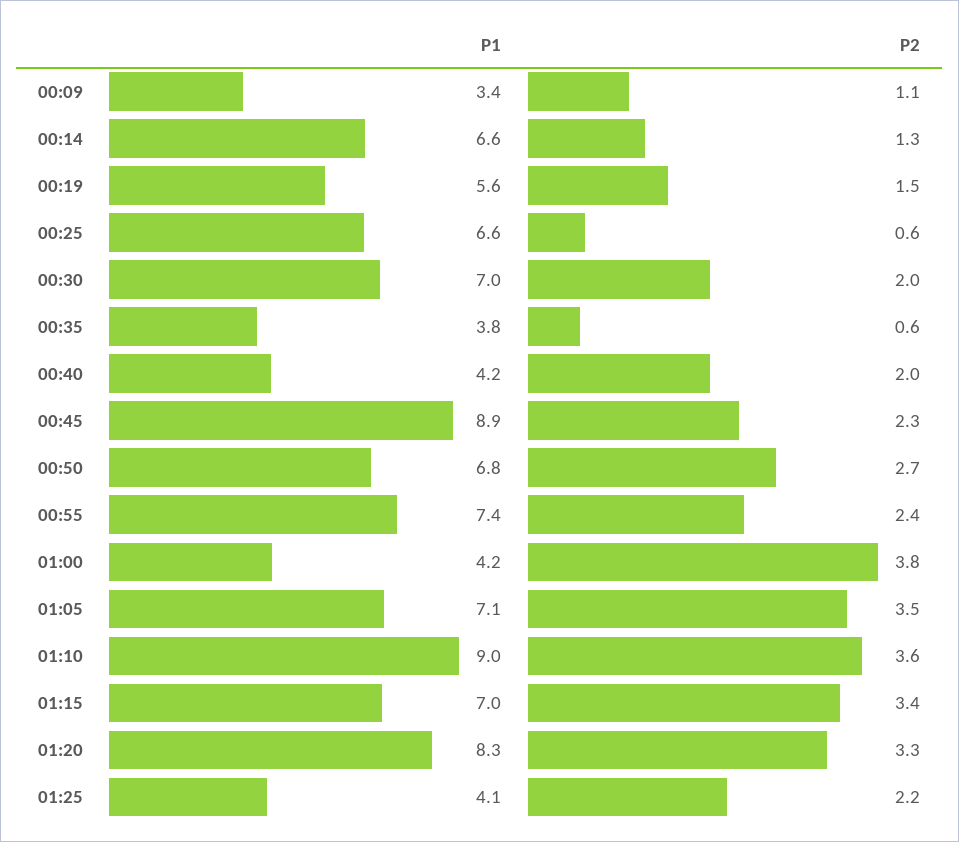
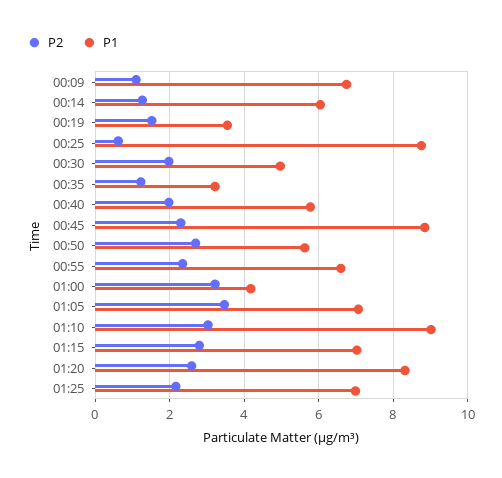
P1, 00:09: 3.4 -> 6.8
P1, 00:14: 6.6 -> 6
P1, 00:19: 5.6 -> 3.6
P1, 00:25: 6.6 -> 8.8
P1, 00:30: 7 -> 5
P1, 00:35: 3.8 -> 3.2
P2, 00:35: 0.6 -> 1.2
P1, 00:40: 4.2 -> 5.8
P1, 00:50: 6.8 -> 5.6
P1, 00:55: 7.4 -> 6.6
P2, 01:00: 3.8 -> 3.2
P2, 01:10: 3.6 -> 3
P2, 01:15: 3.4 -> 2.8
P2, 01:20: 3.3 -> 2.6
P1, 01:25: 4.1 -> 7

